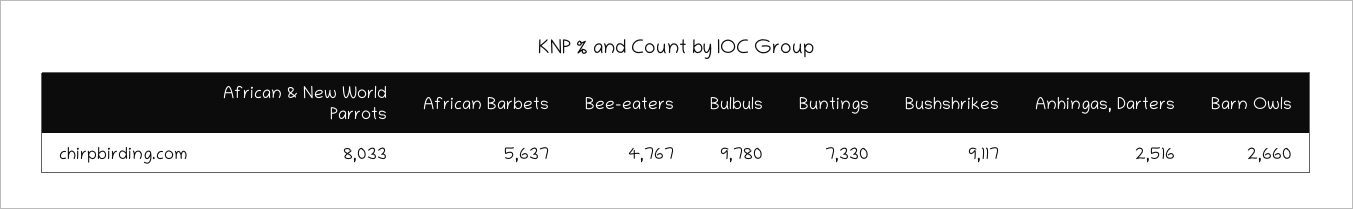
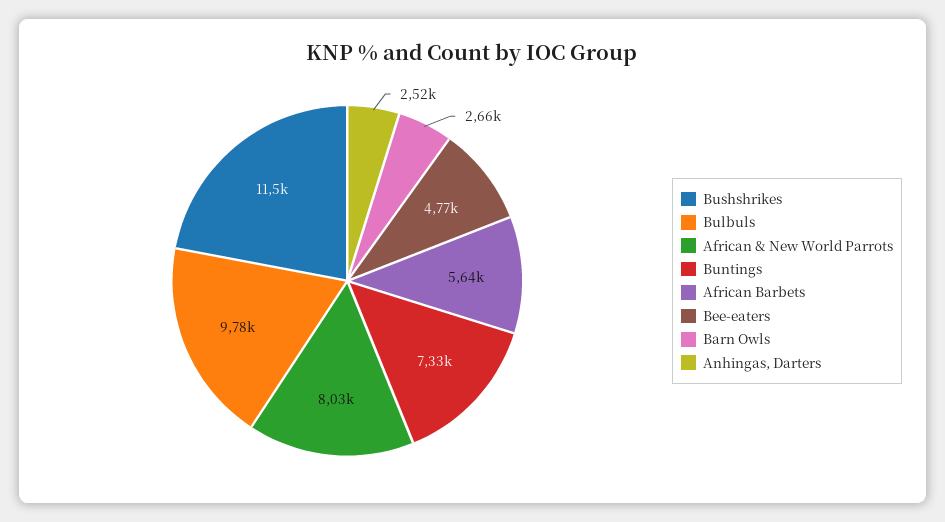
Bushshrikes: 9117 -> 11500

